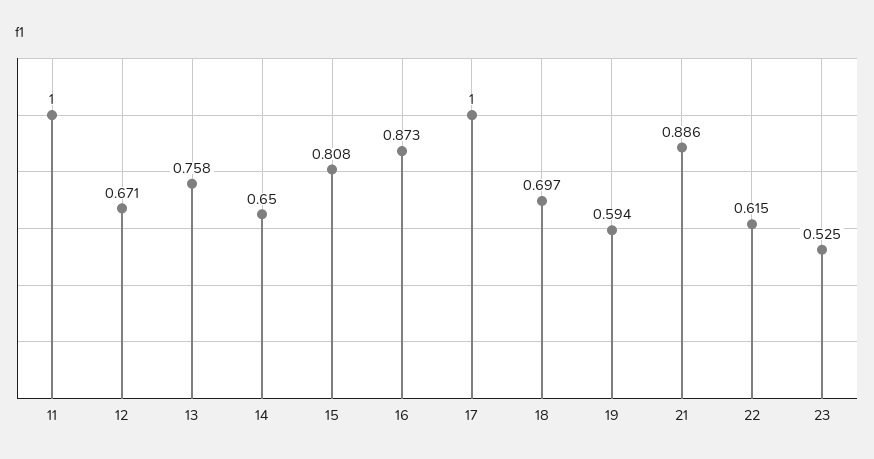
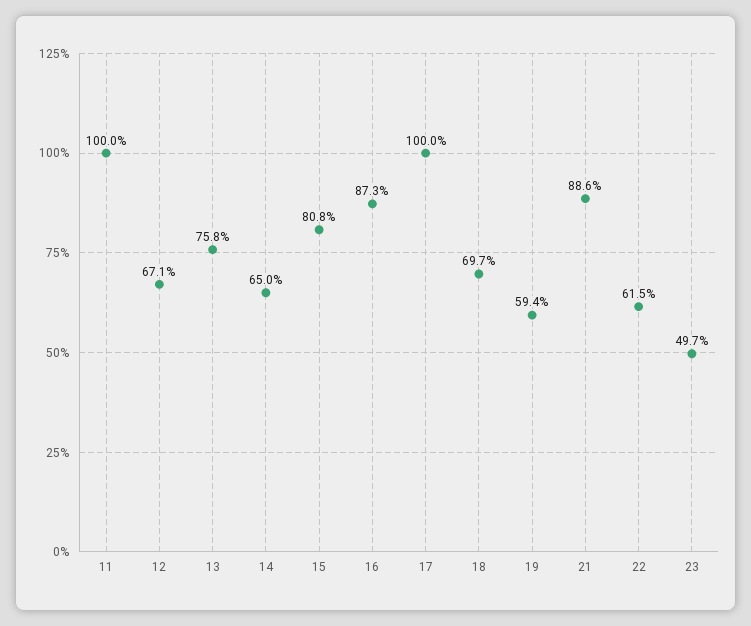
23: 0.525 -> 0.497

